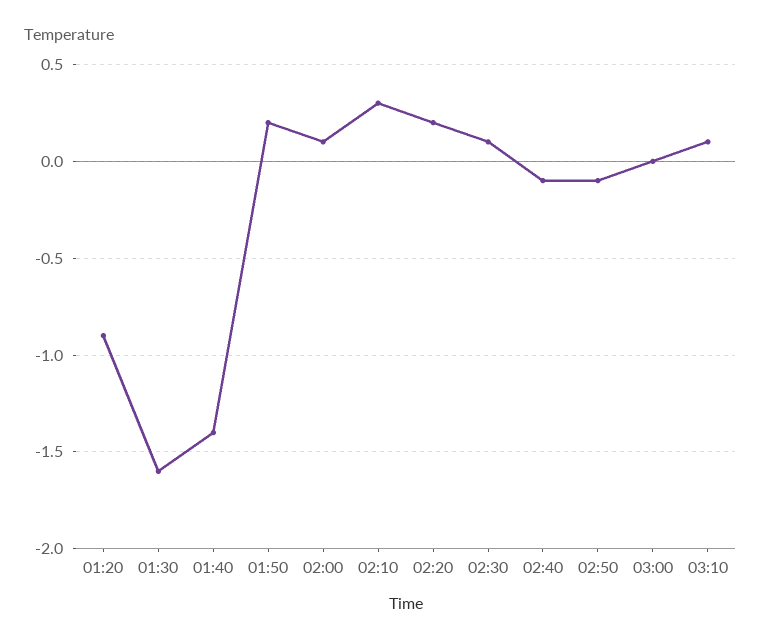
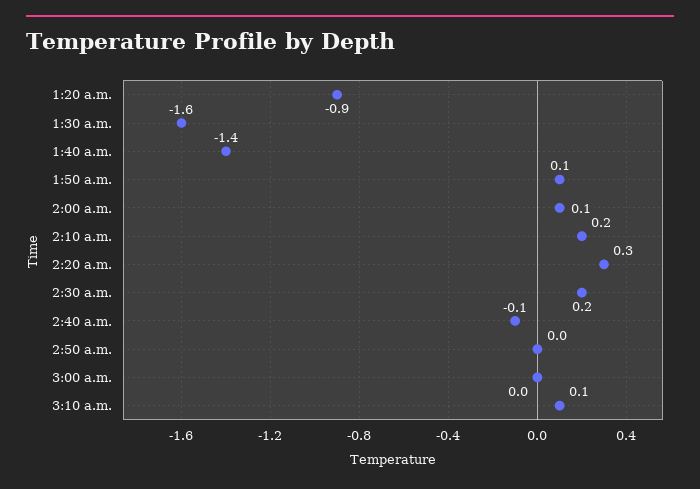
01:50: 0.2 -> 0.1
02:10: 0.3 -> 0.2
02:20: 0.2 -> 0.3
02:30: 0.1 -> 0.2
02:50: -0.1 -> 0

